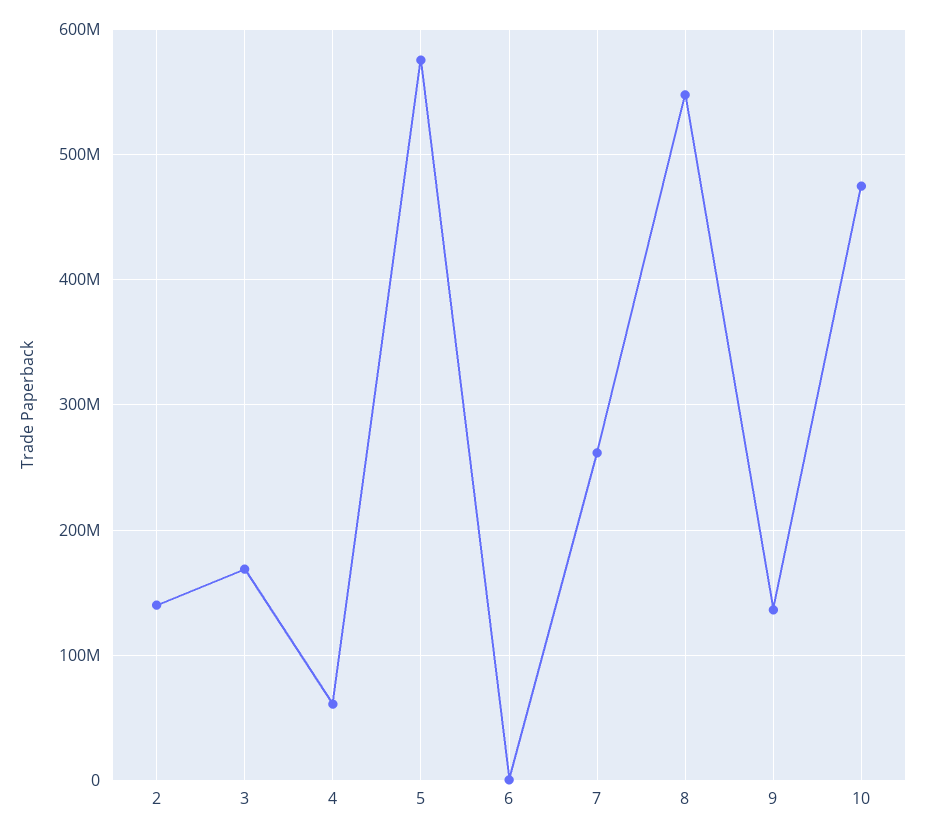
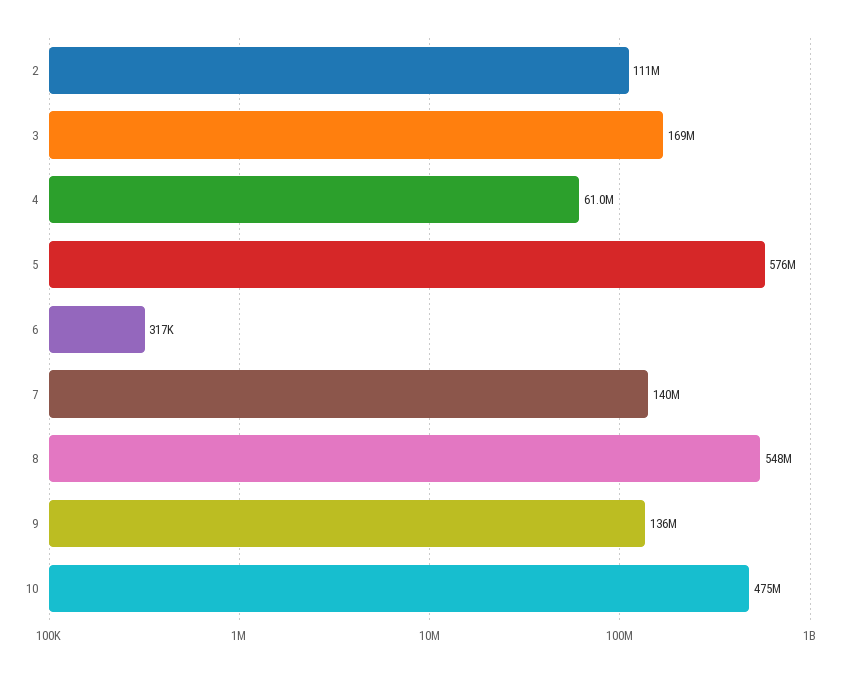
2: 140000000 -> 111000000
7: 260000000 -> 140000000

